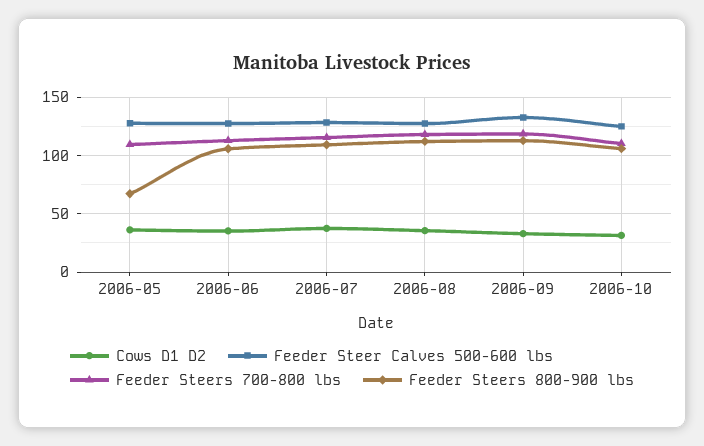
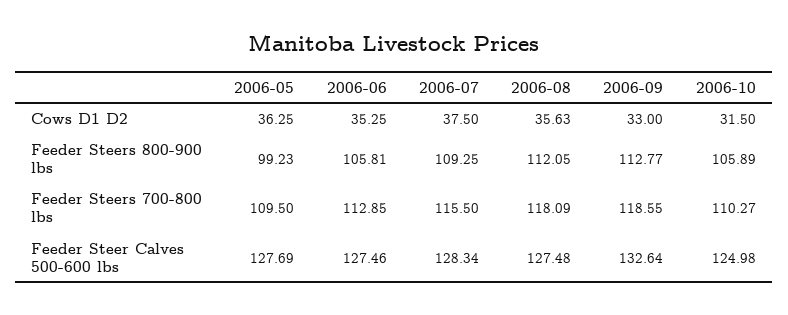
Feeder Steers 800-900 lbs, 2006-05: 70 -> 99.23

